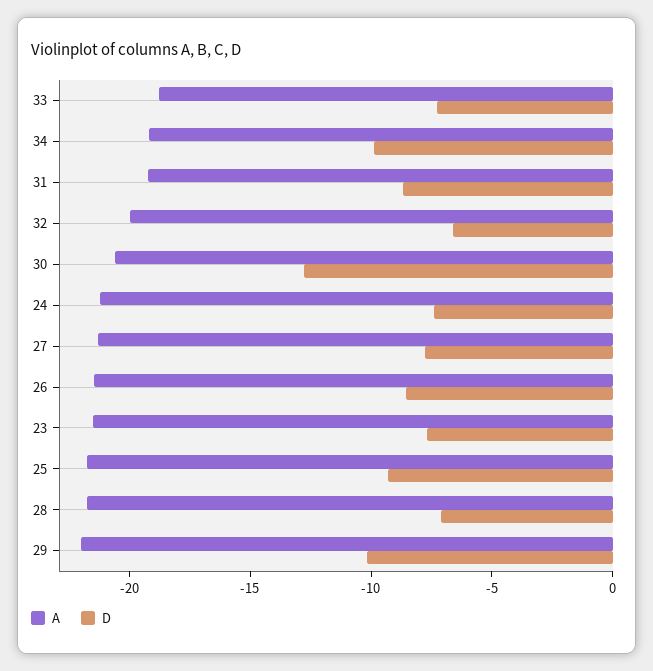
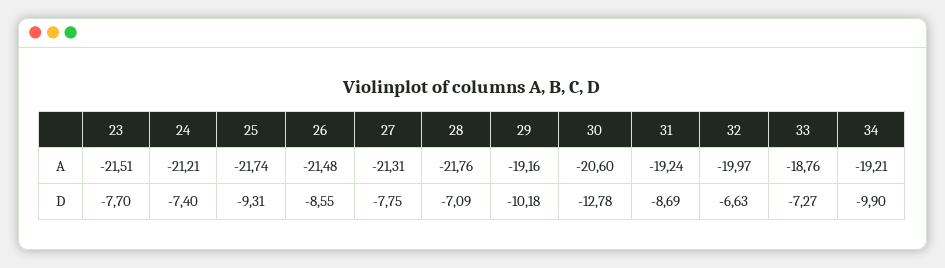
A, 29: -22 -> -19.16

